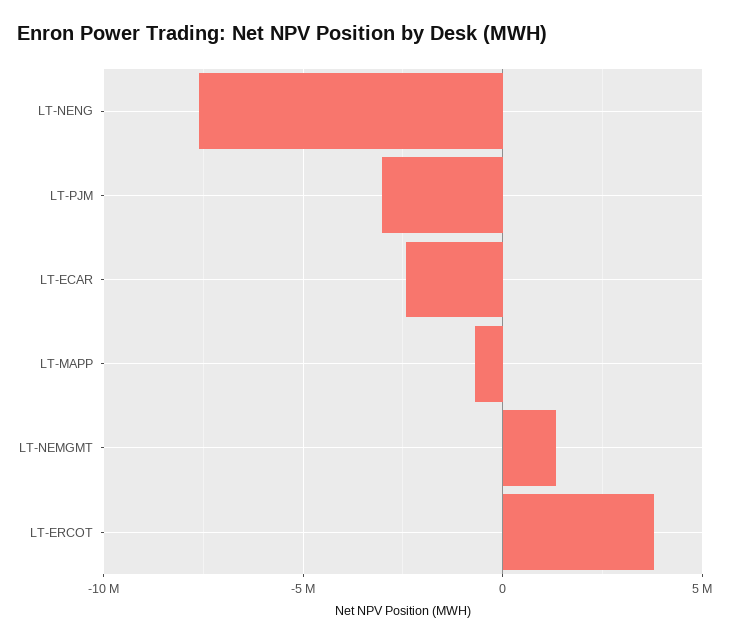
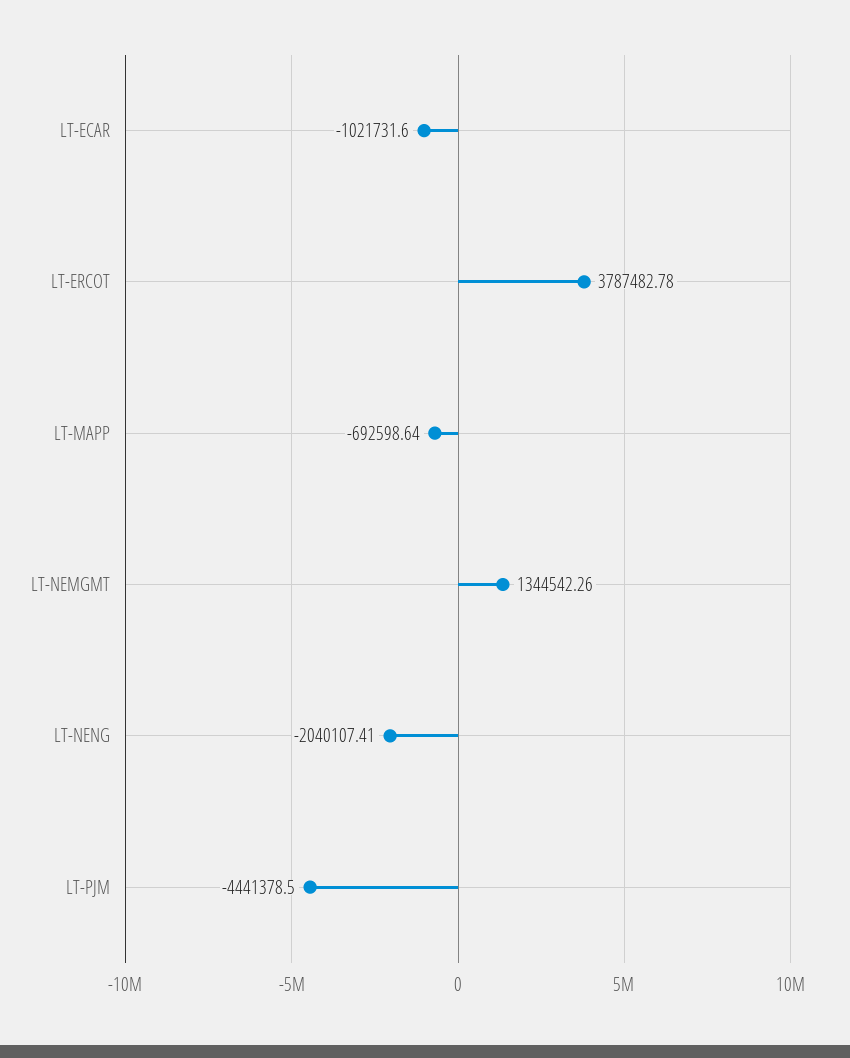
LT-NENG: -7500000 -> -2040107.41
LT-PJM: -3000000 -> -4441378.5
LT-ECAR: -2500000 -> -1021731.6

